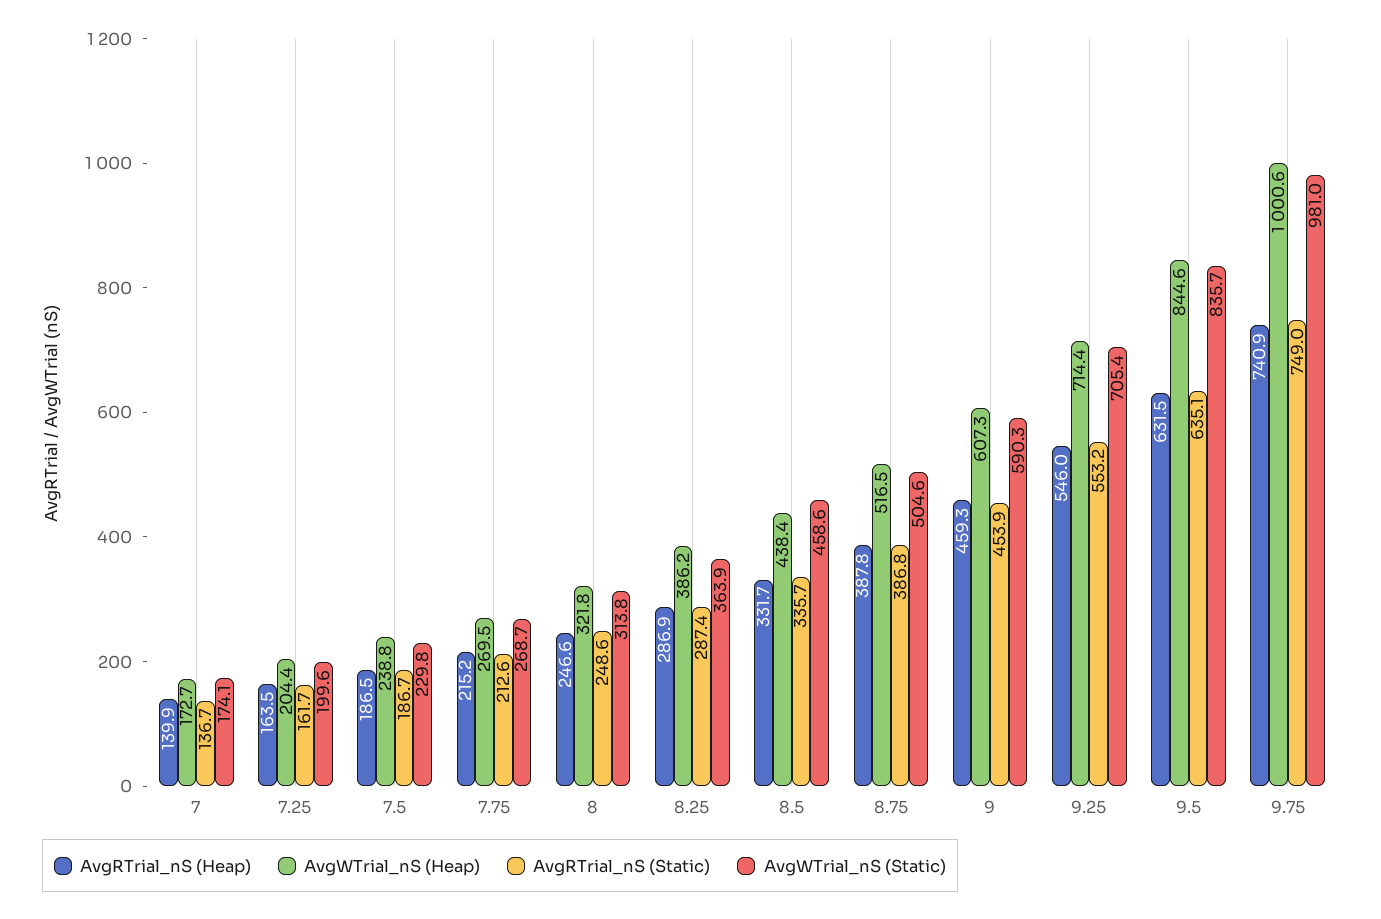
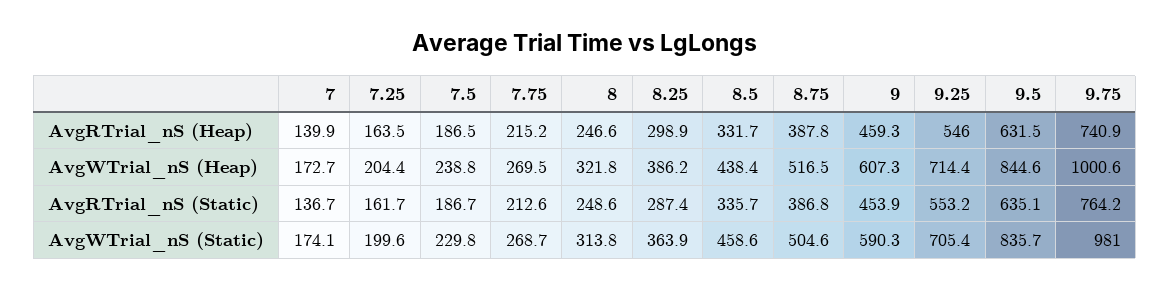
AvgRTrial_nS (Heap), 8.25: 286.9 -> 298.9
AvgRTrial_nS (Static), 9.75: 749 -> 764.2

